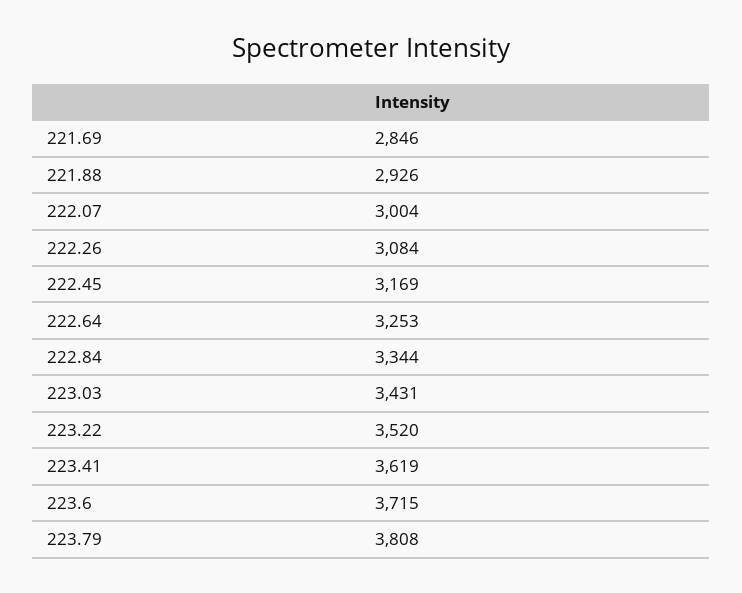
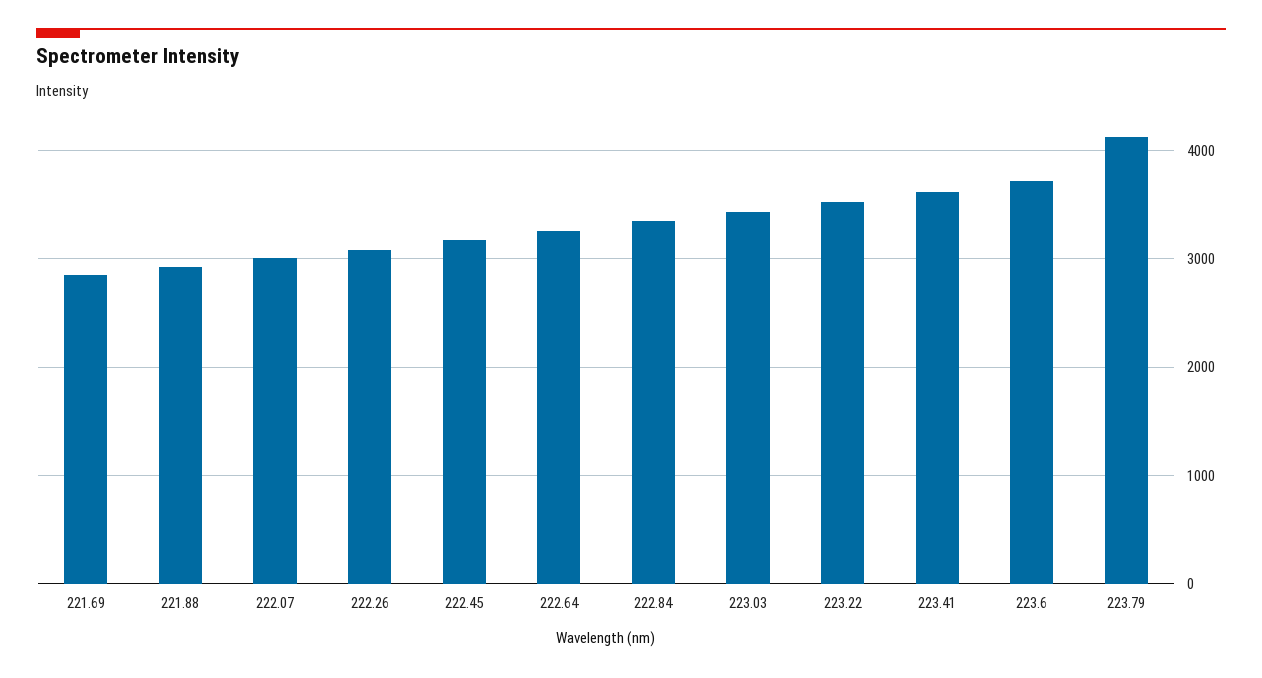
223.79: 3808 -> 4100

